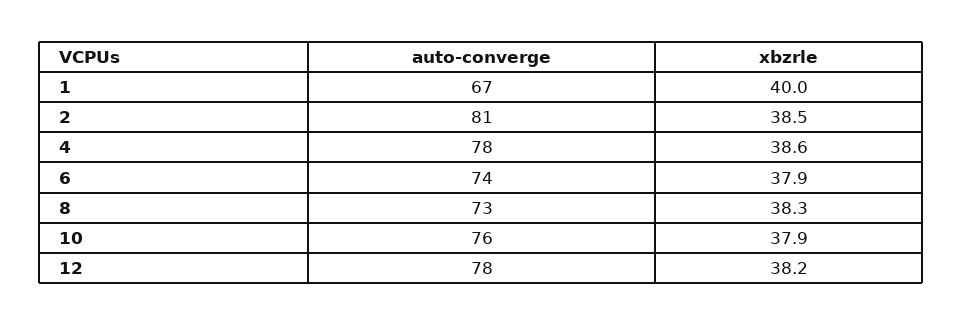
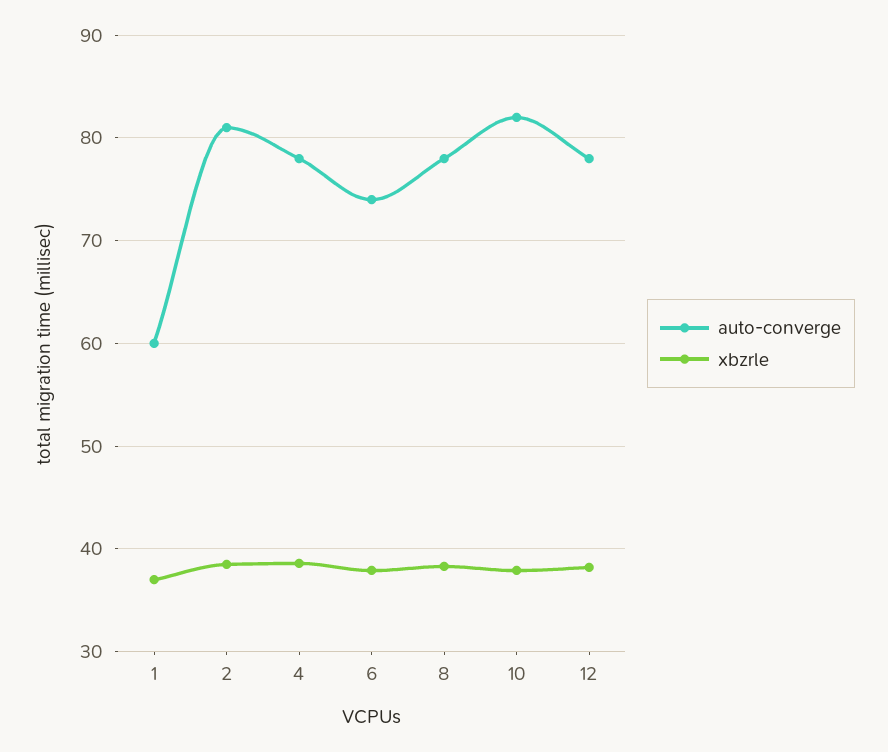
auto-converge, 1: 67 -> 60
xbzrle, 1: 40 -> 37
auto-converge, 8: 73 -> 78
auto-converge, 10: 76 -> 82

